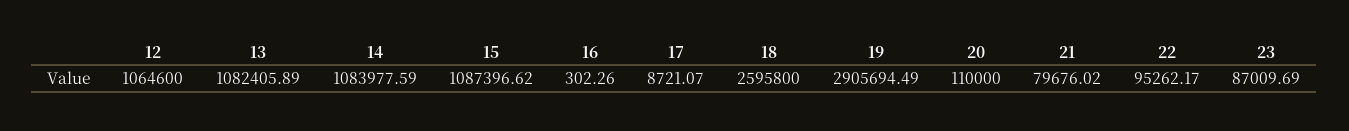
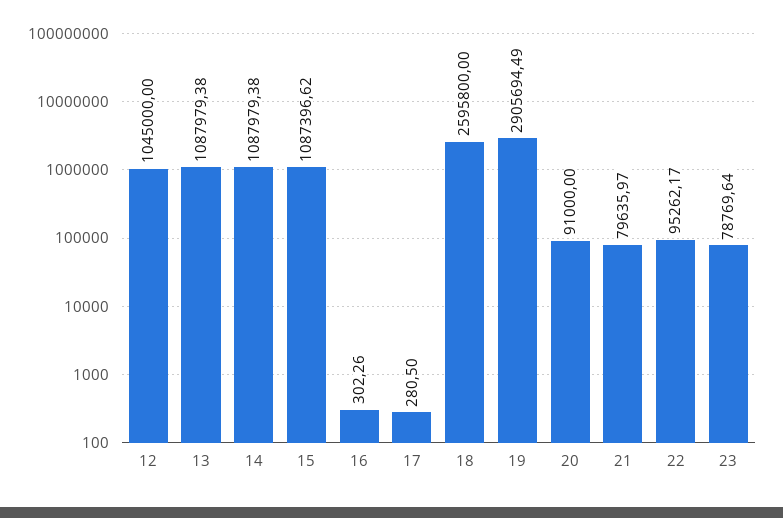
12: 1064600 -> 1045000
13: 1082405.89 -> 1087979.38
14: 1083977.59 -> 1087979.38
17: 8721.07 -> 280.5
20: 110000 -> 91000
21: 79676.02 -> 79635.97
23: 87009.69 -> 78769.64

